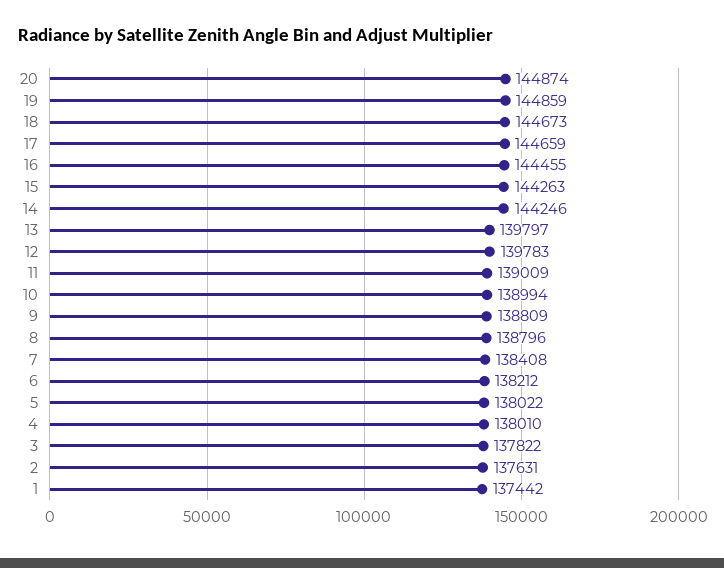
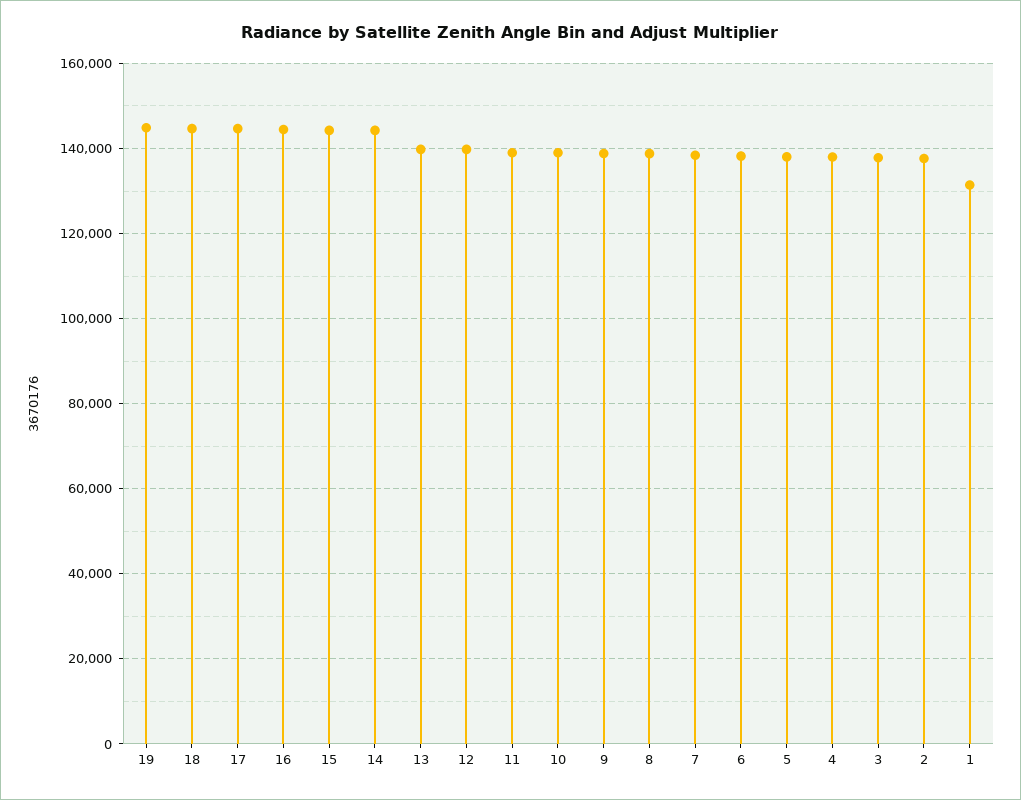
20: 144874 -> none
1: 137442 -> 132000

